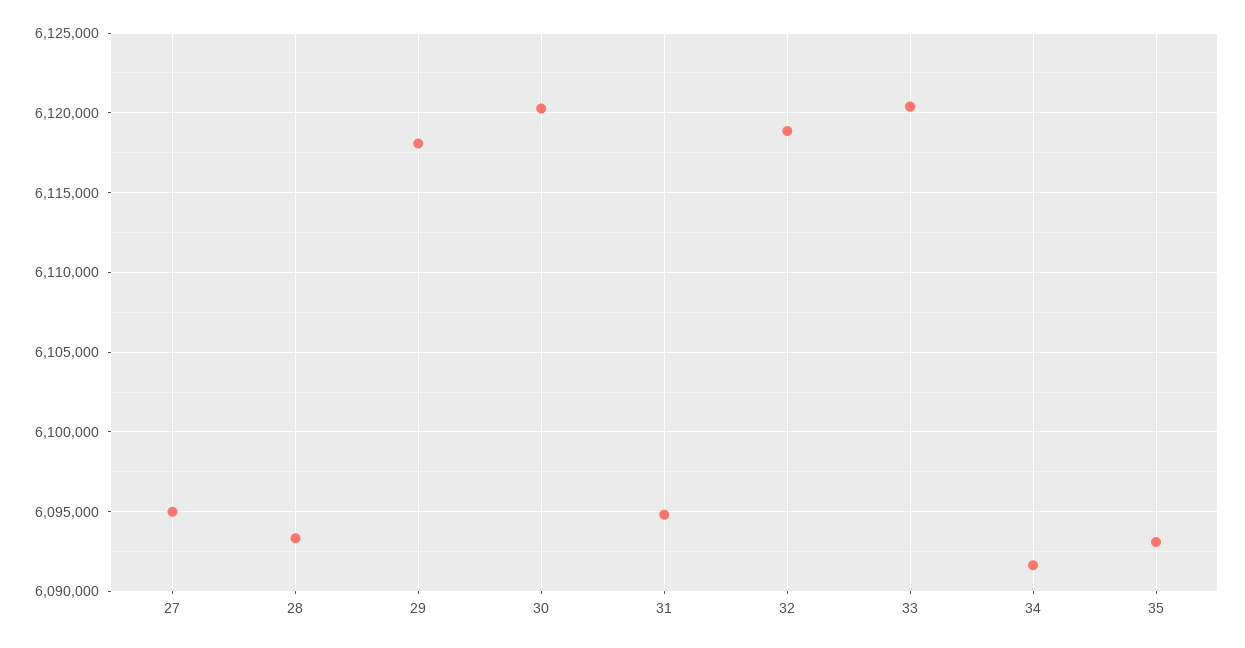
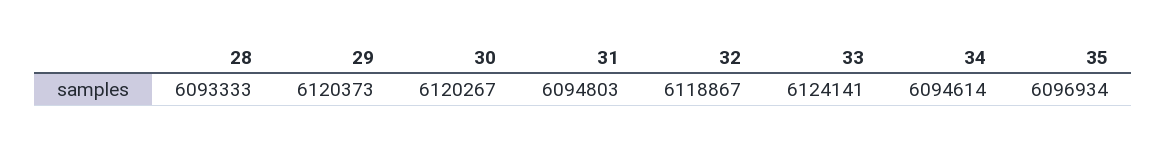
27: 6095000 -> none
29: 6118000 -> 6120373
33: 6120500 -> 6124141
34: 6091500 -> 6094614
35: 6093000 -> 6096934

